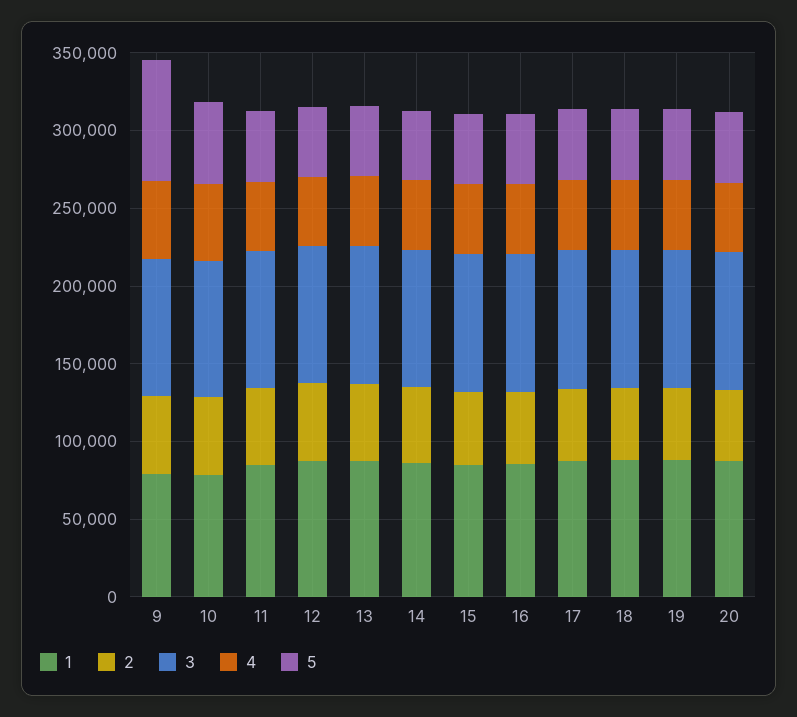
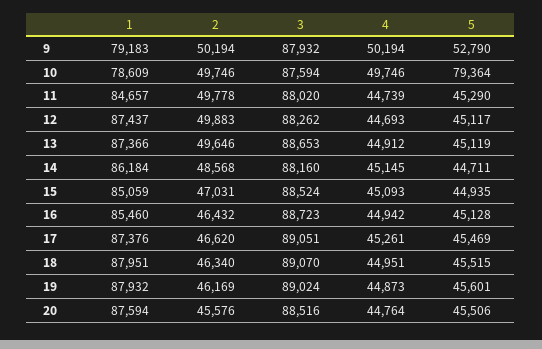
5, 9: 80000 -> 52790
5, 10: 50000 -> 79364

